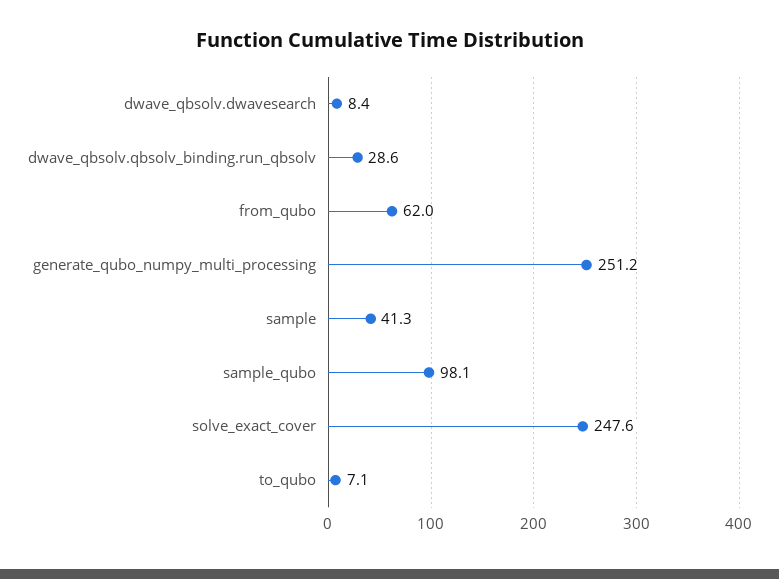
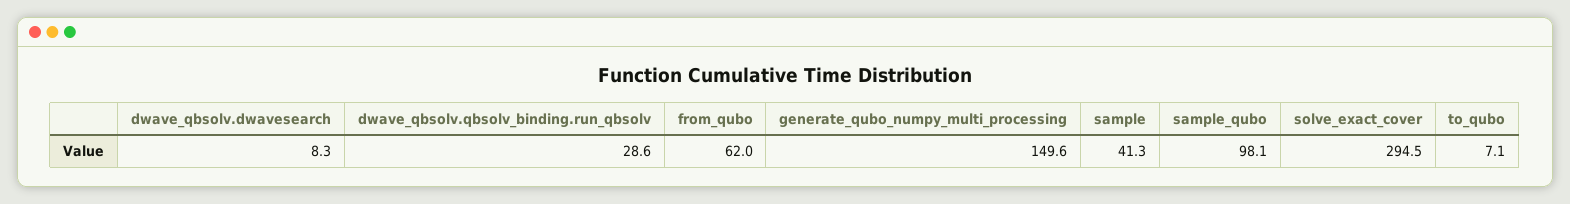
dwave_qbsolv.dwavesearch: 8.4 -> 8.3
generate_qubo_numpy_multi_processing: 251.2 -> 149.6
solve_exact_cover: 247.6 -> 294.5

